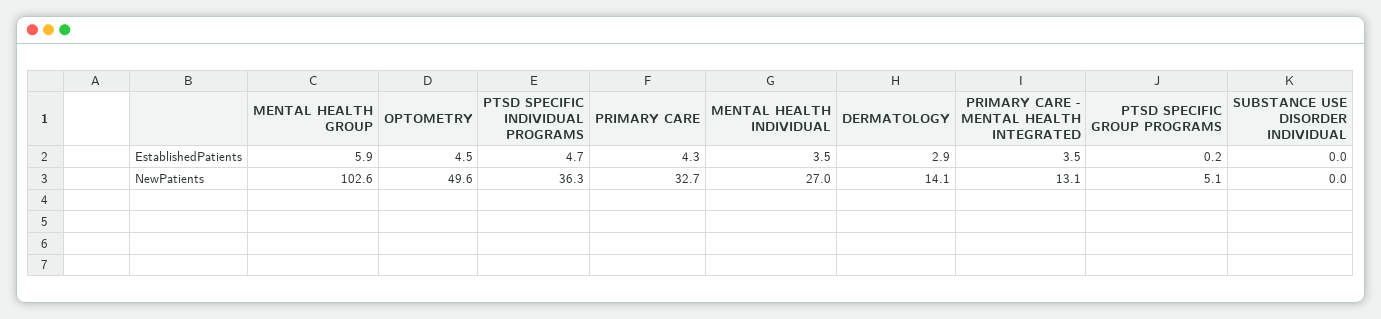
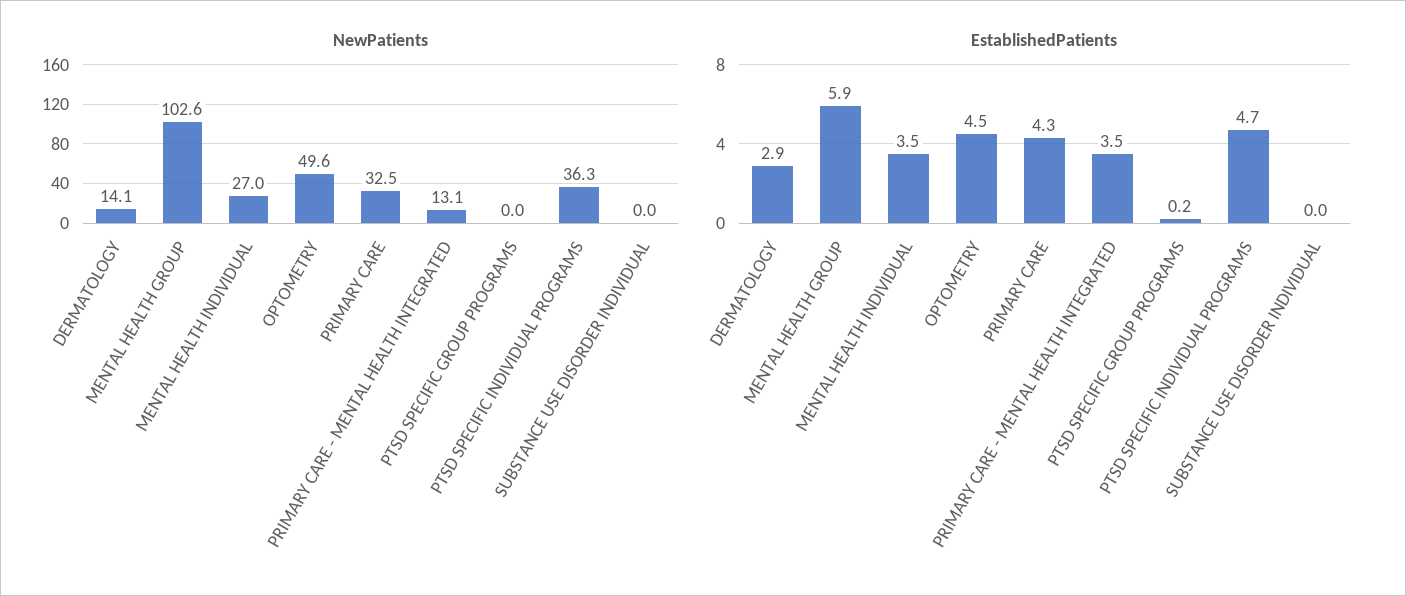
NewPatients, PRIMARY CARE: 32.7 -> 32.5
NewPatients, PTSD SPECIFIC GROUP PROGRAMS: 5.1 -> 0

